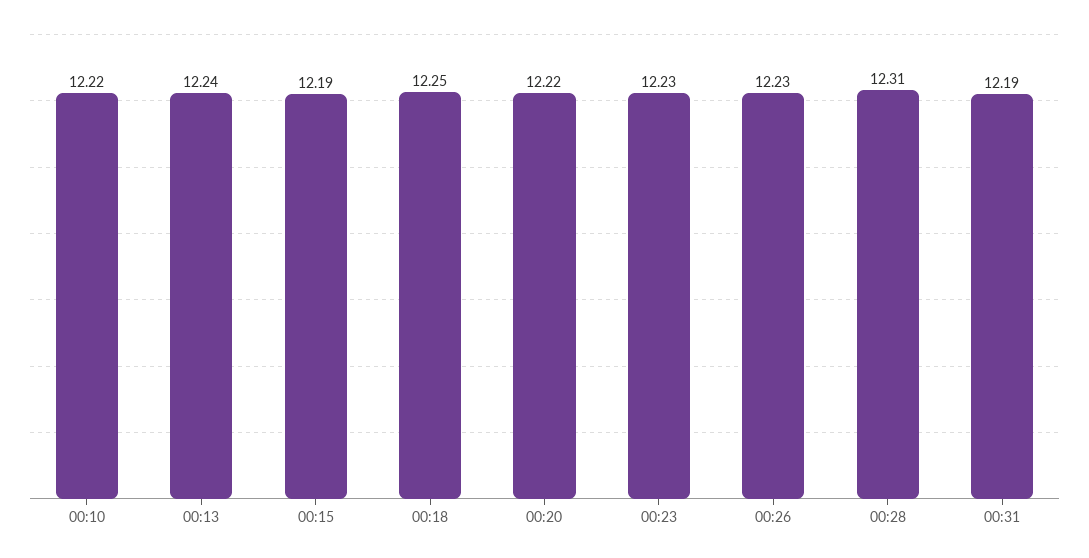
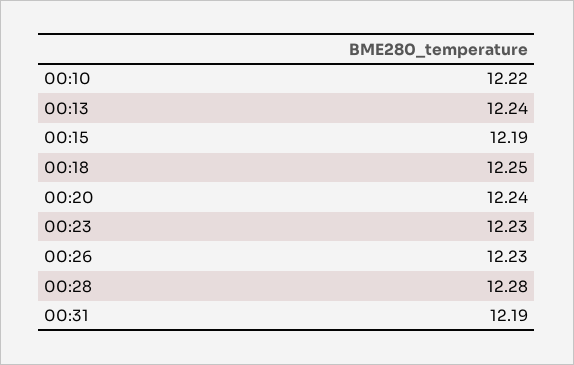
00:20: 12.22 -> 12.24
00:28: 12.31 -> 12.28

